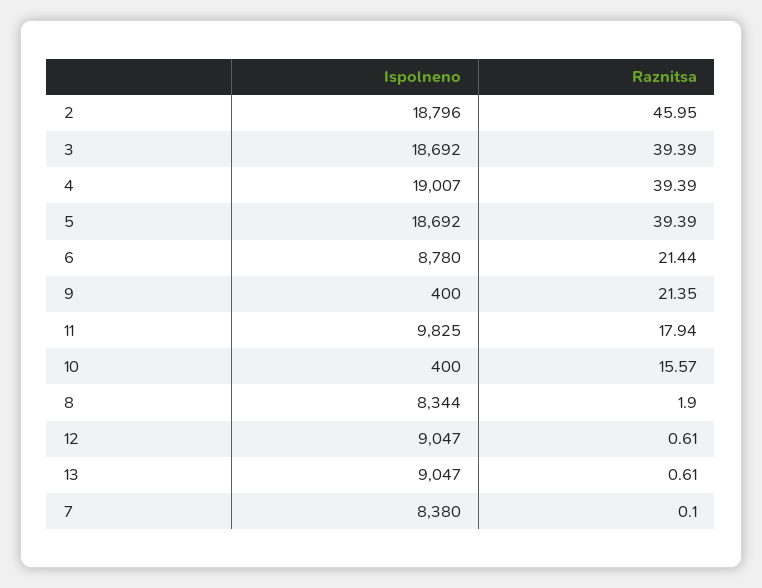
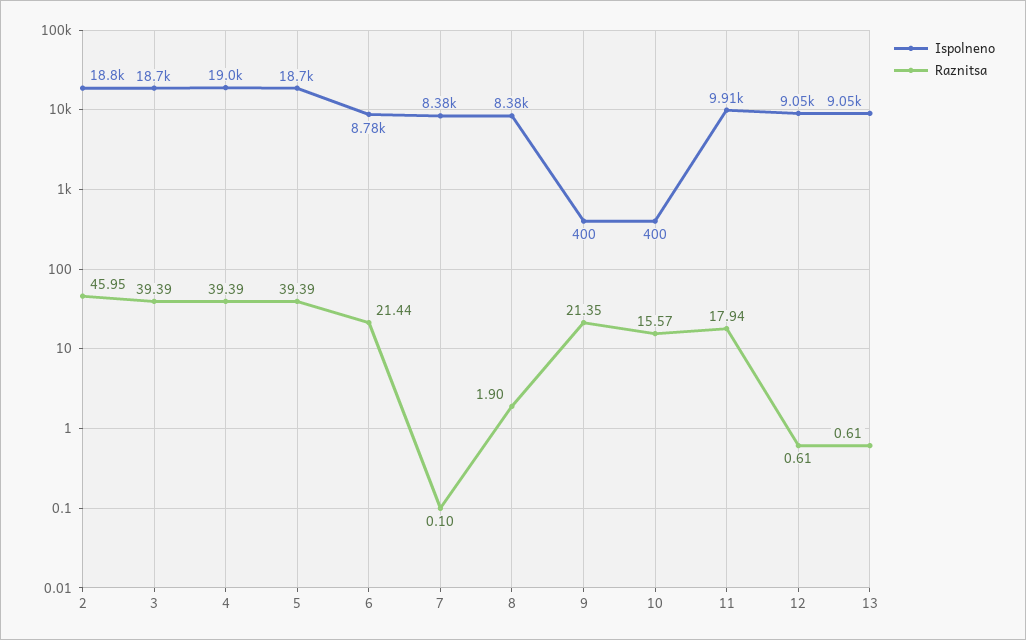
Ispolneno, 11: 9825 -> 9910
Ispolneno, 8: 8344 -> 8380

